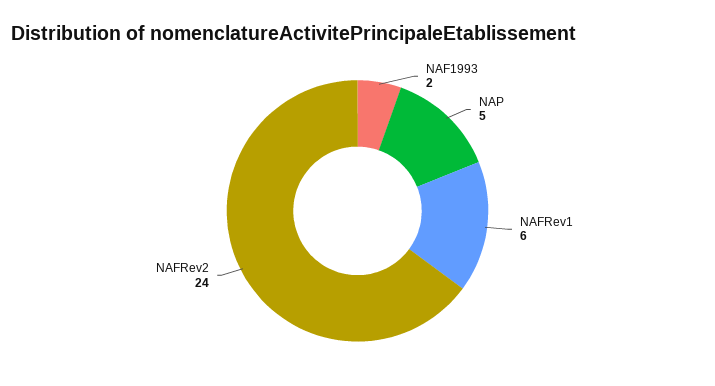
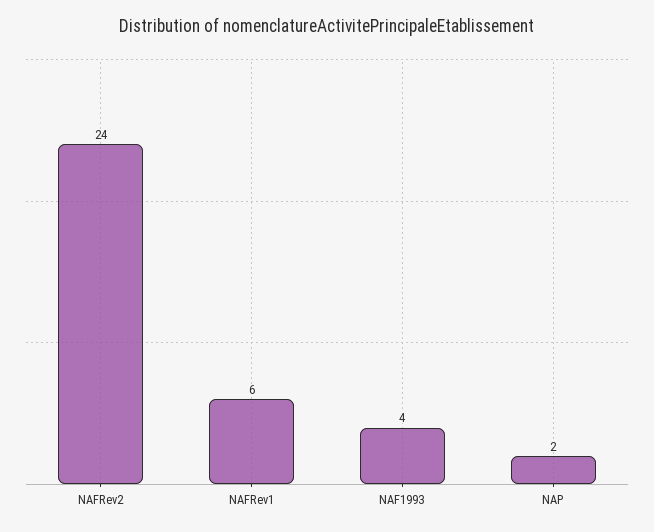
NAF1993: 2 -> 4
NAP: 5 -> 2

